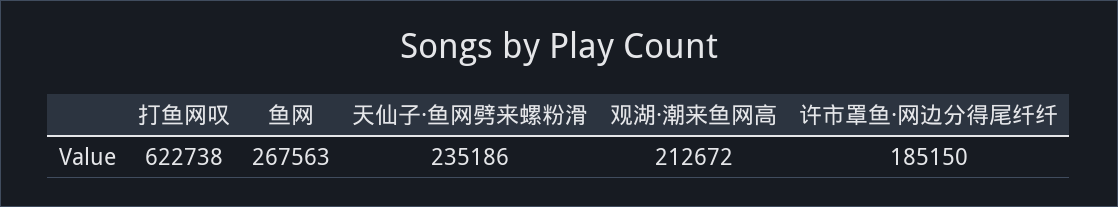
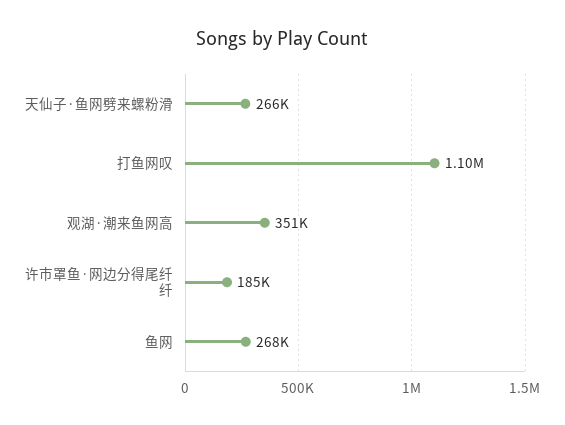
打鱼网叹: 622738 -> 1100000
天仙子·鱼网劈来螺粉滑: 235186 -> 266000
观湖·潮来鱼网高: 212672 -> 351000

